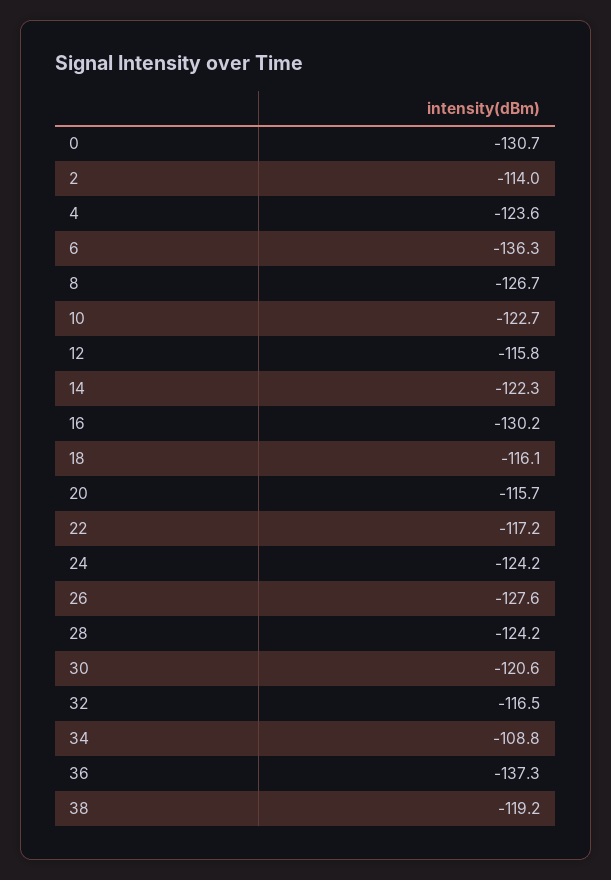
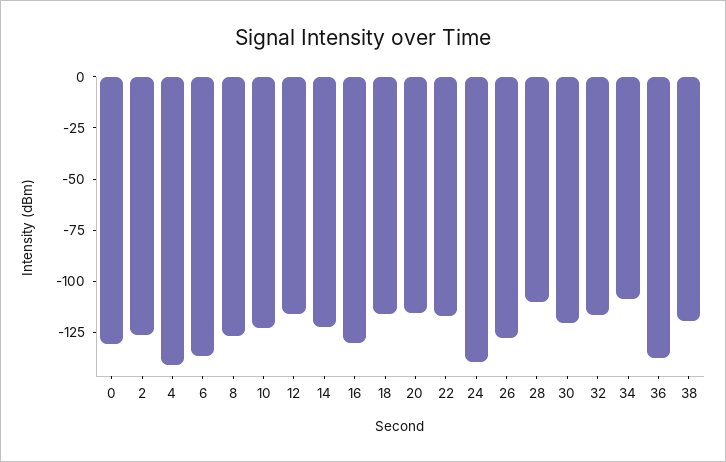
2: -114 -> -125
4: -123.6 -> -140
24: -124.2 -> -140
28: -124.2 -> -110

